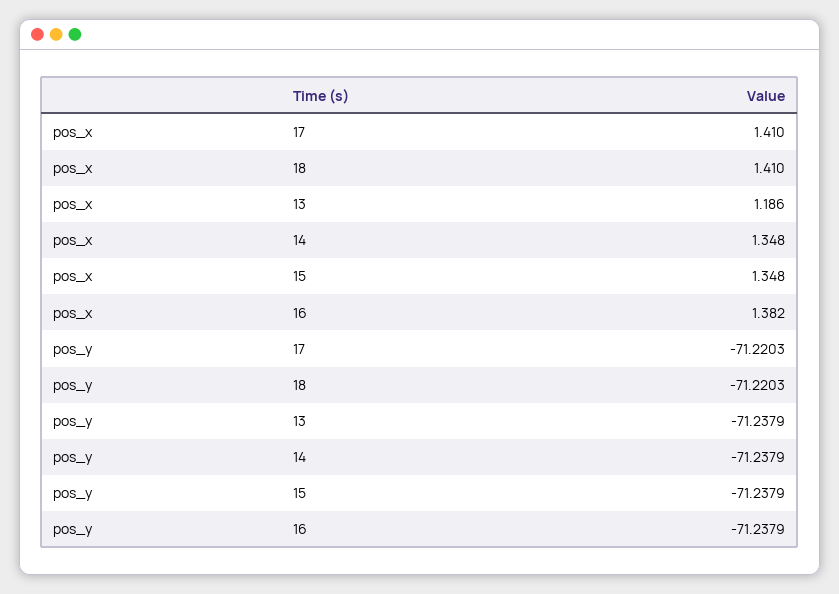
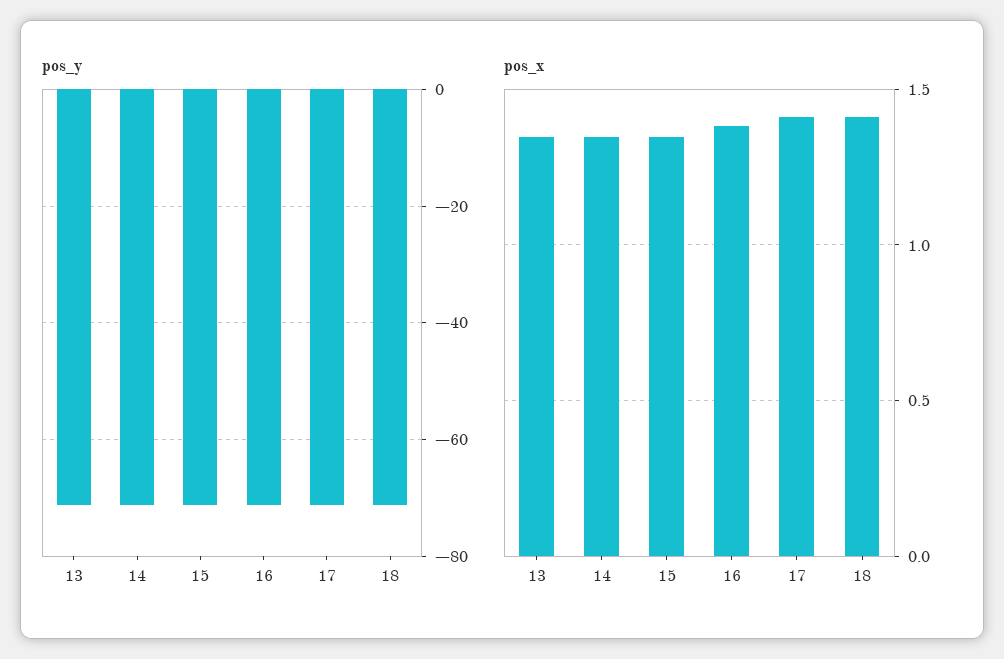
pos_x, 13: 1.186 -> 1.35

